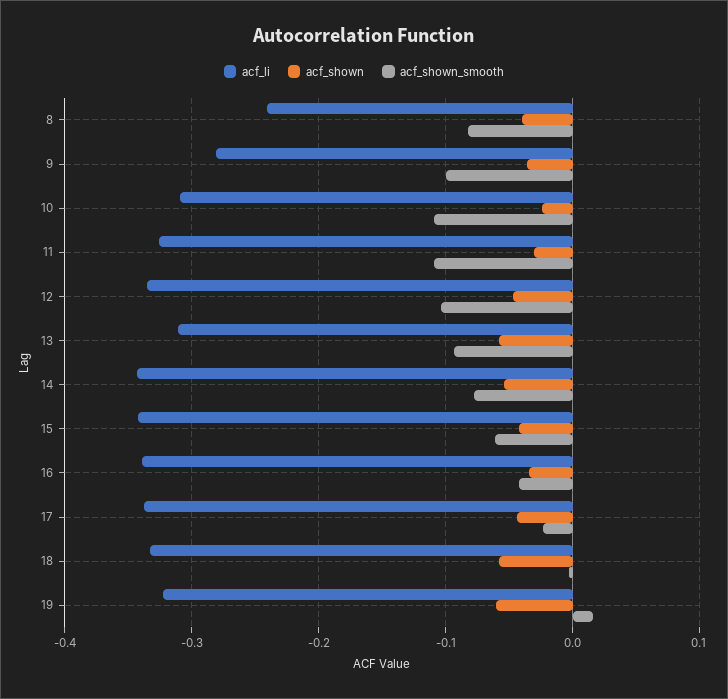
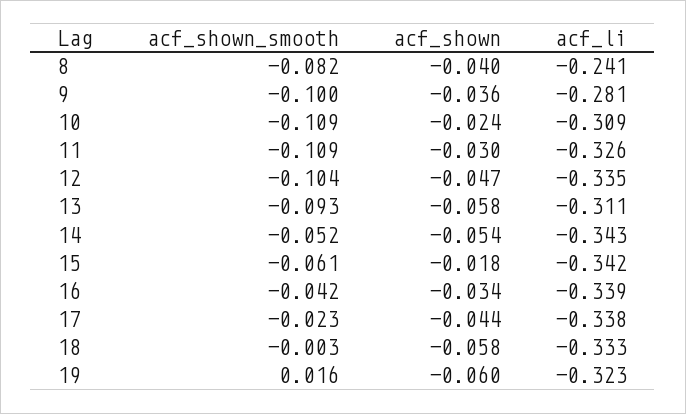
acf_shown_smooth, 14: -0.08 -> -0.052
acf_shown, 15: -0.04 -> -0.018

